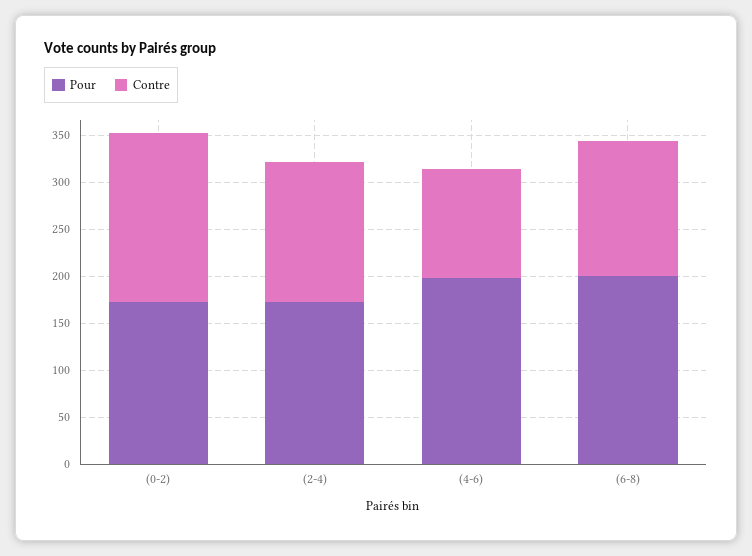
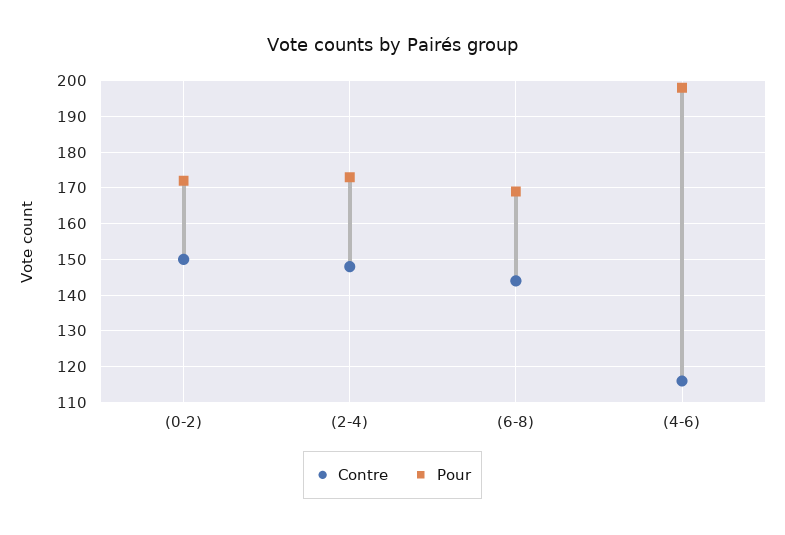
Contre, (0-2): 180 -> 150
Pour, (6-8): 200 -> 170

